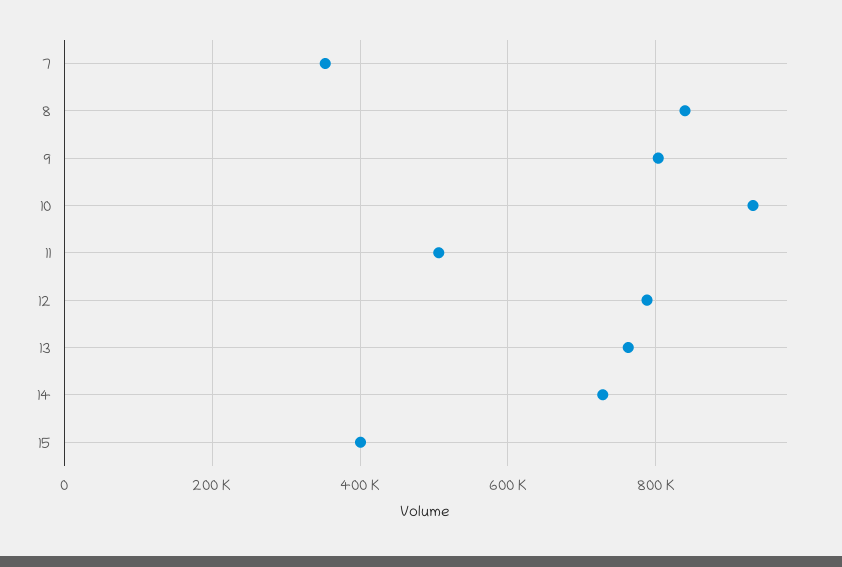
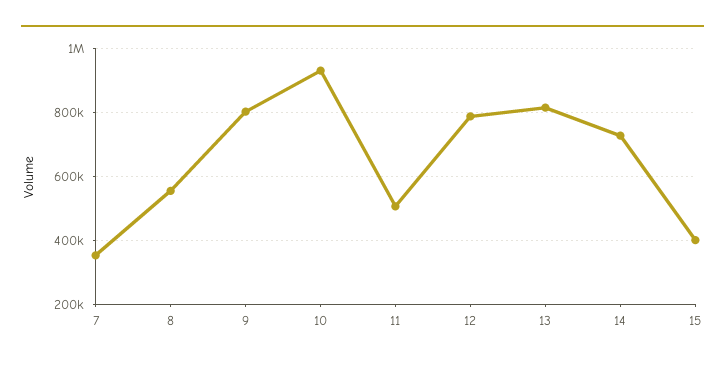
8: 840000 -> 560000
13: 760000 -> 820000

